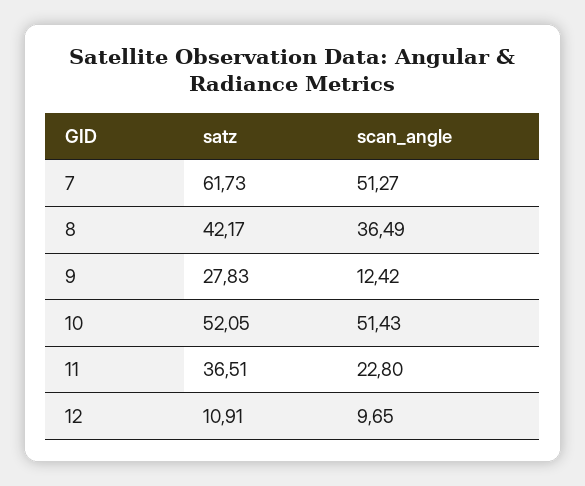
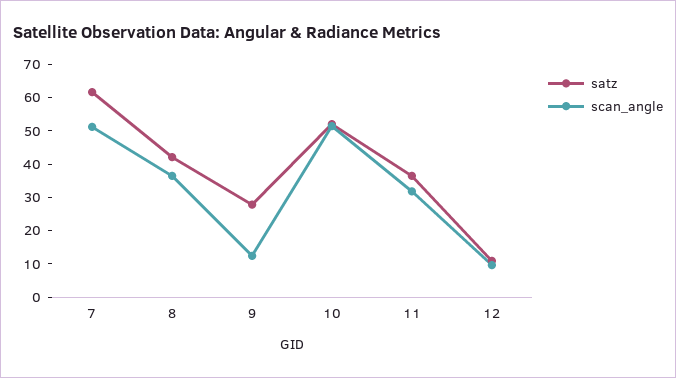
scan_angle, 11: 22.8 -> 32.5

